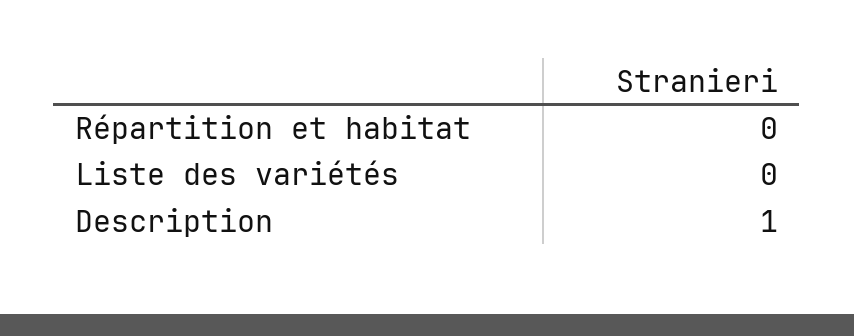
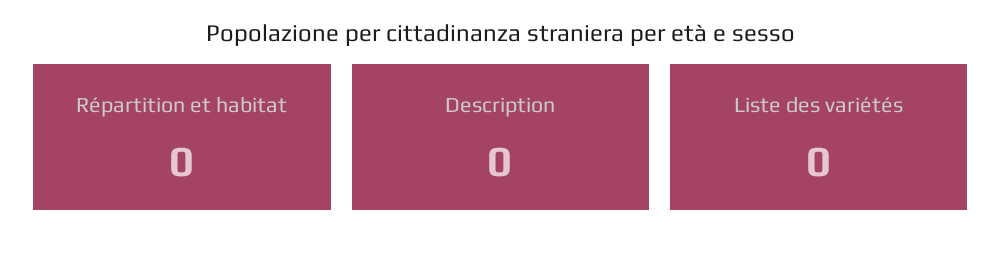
Description: 1 -> 0

